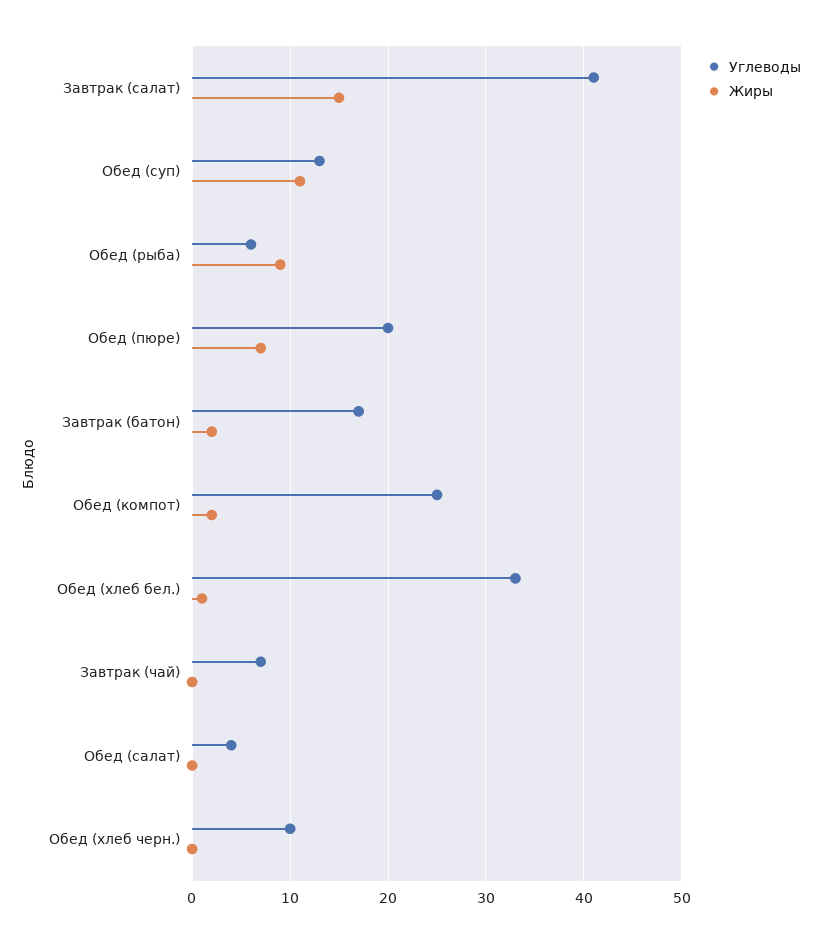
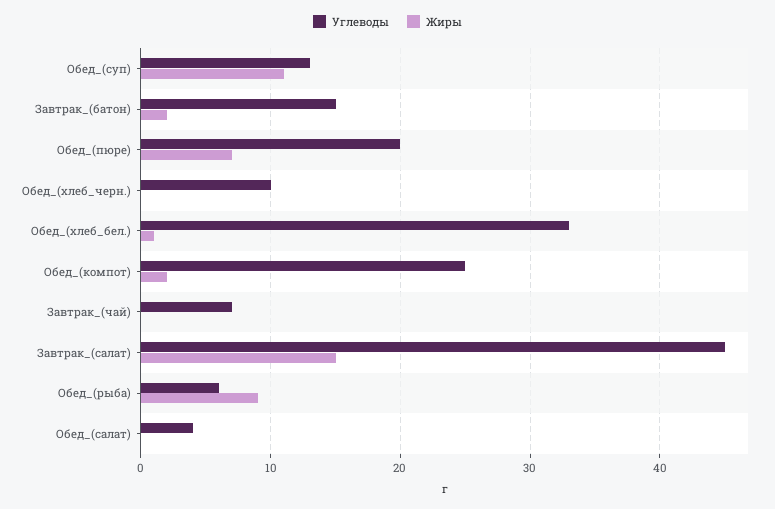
Углеводы, Завтрак (салат): 41 -> 45
Углеводы, Завтрак (батон): 17 -> 15

